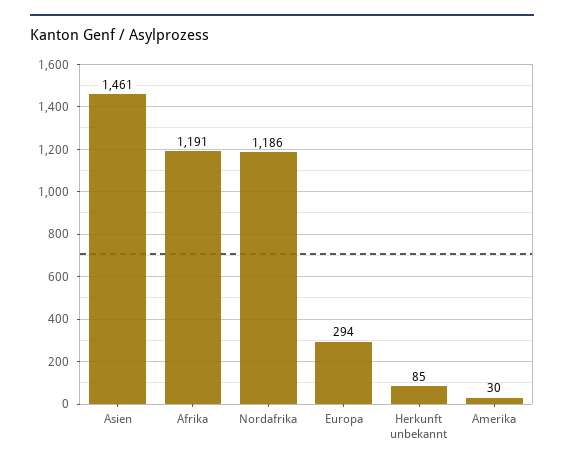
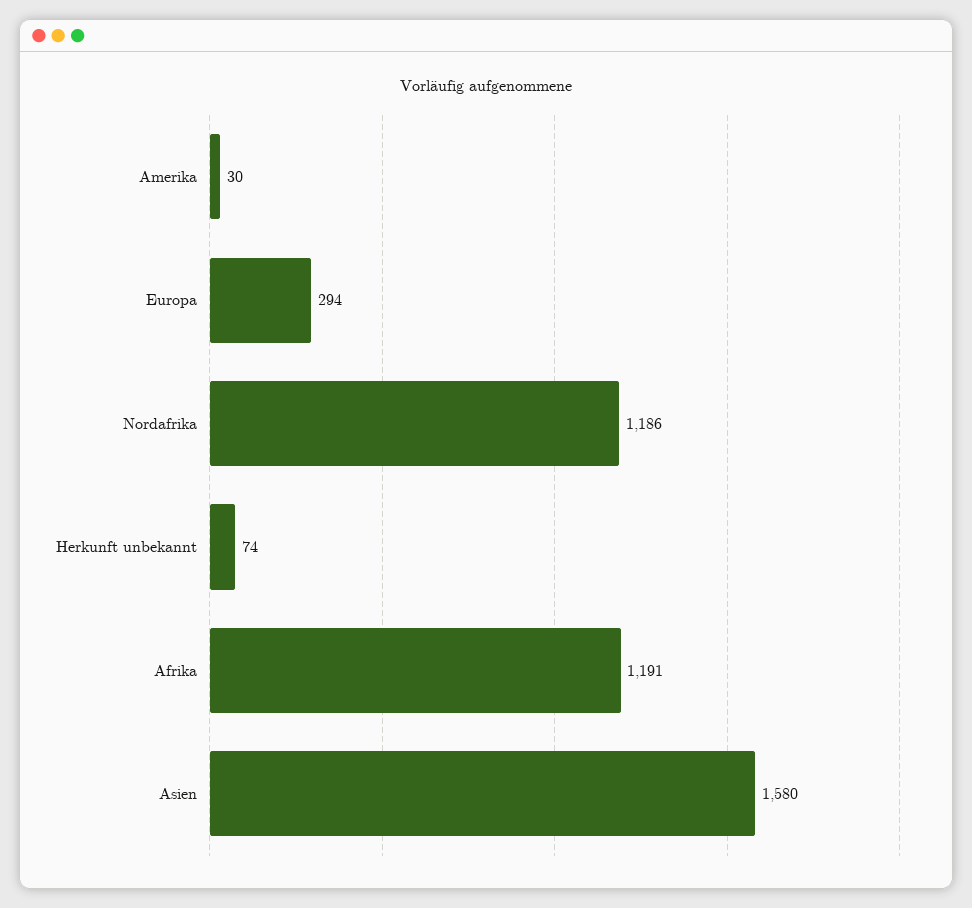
Asien: 1461 -> 1580
Herkunft unbekannt: 85 -> 74

